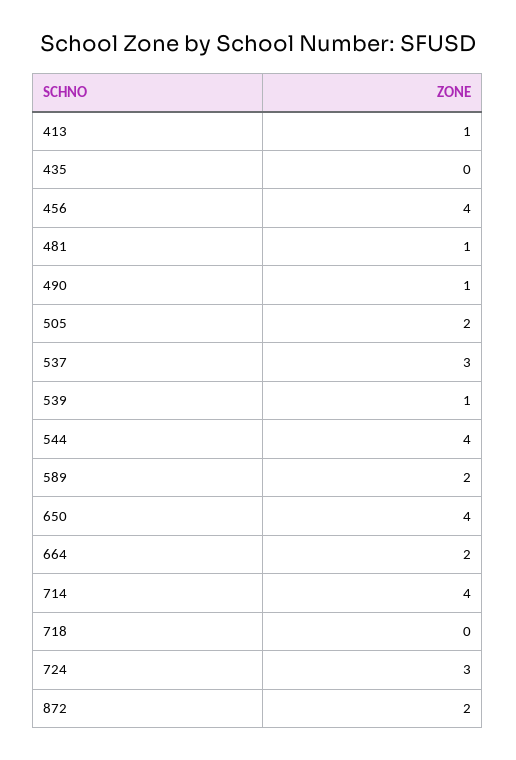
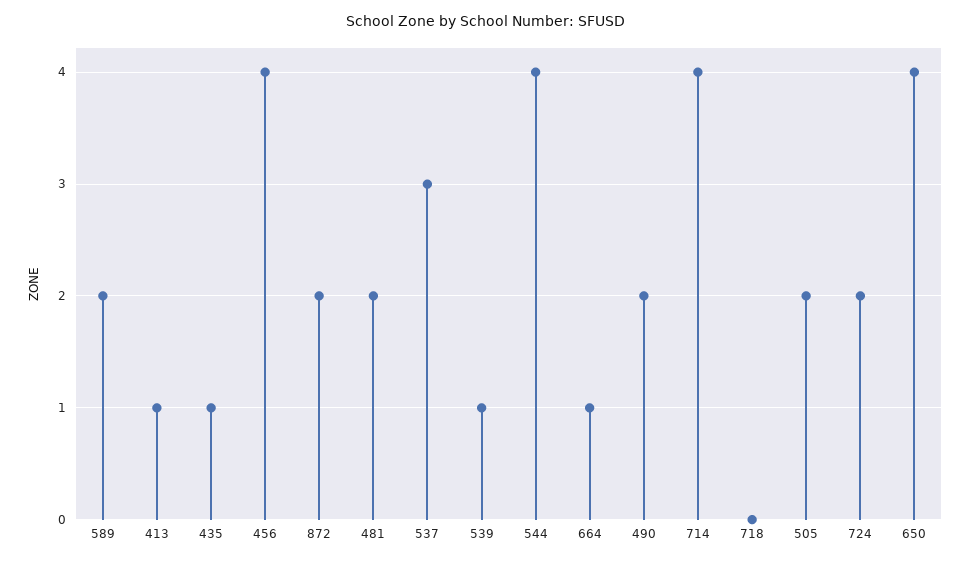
435: 0 -> 1
481: 1 -> 2
490: 1 -> 2
664: 2 -> 1
724: 3 -> 2

